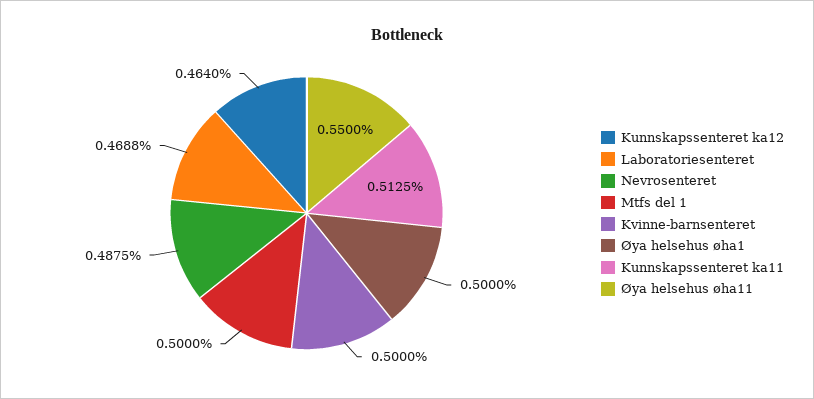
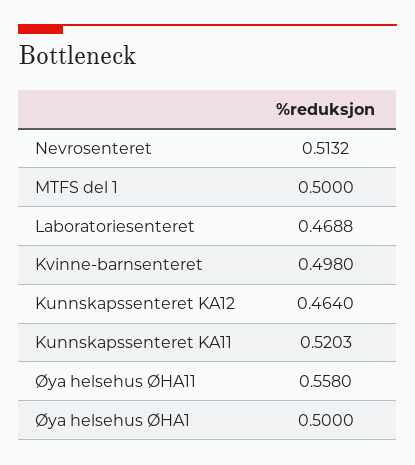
Nevrosenteret: 0.4875 -> 0.5132
Kvinne-barnsenteret: 0.5 -> 0.498
Kunnskapssenteret ka11: 0.5125 -> 0.5203
Øya helsehus øha11: 0.55 -> 0.558

